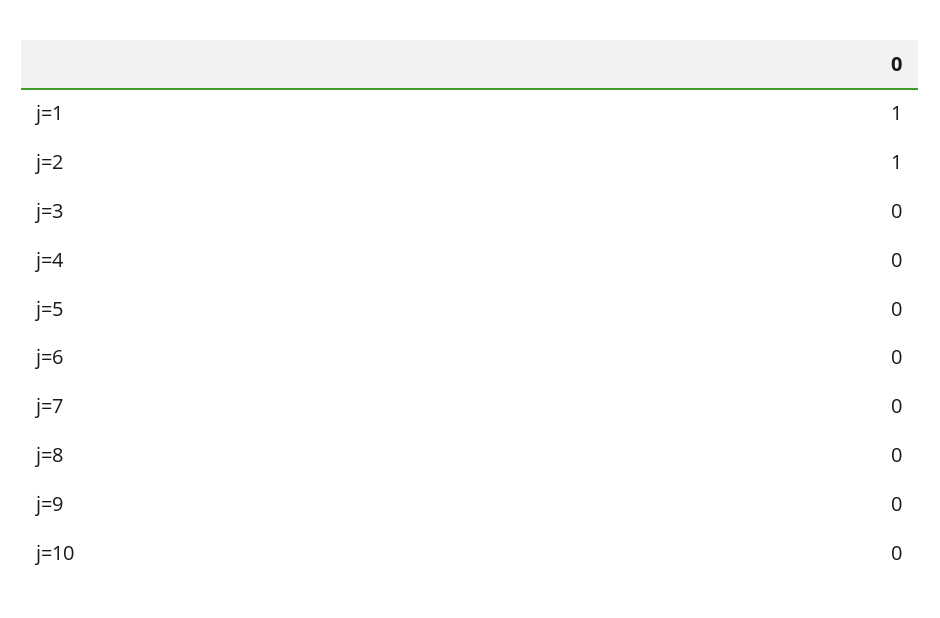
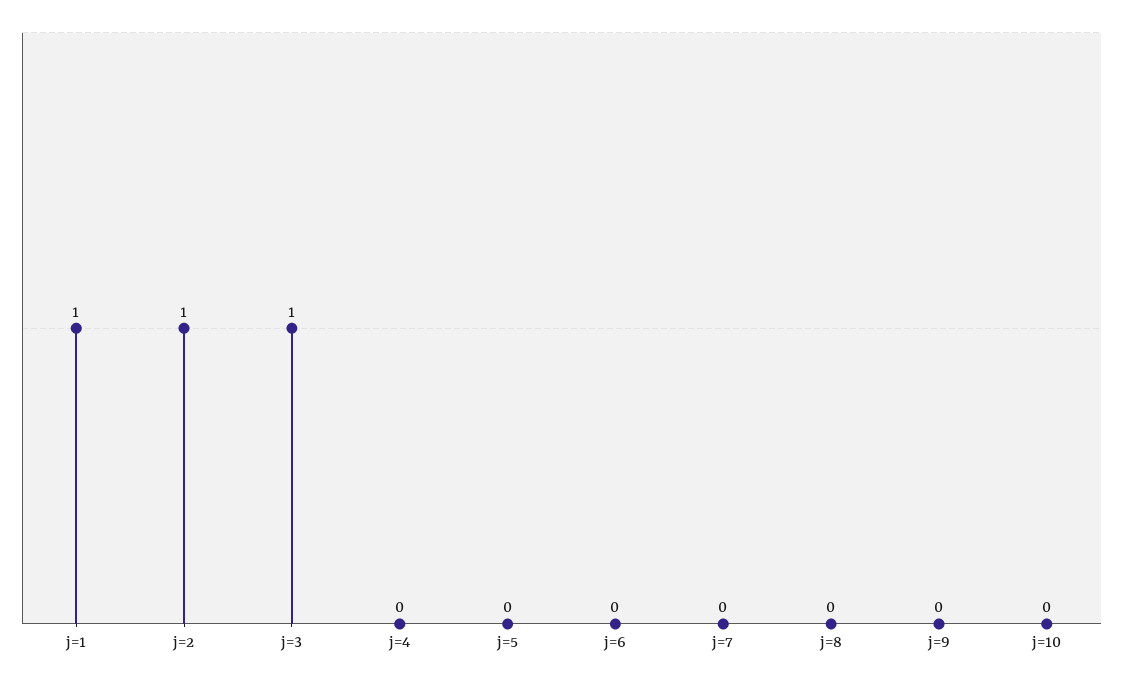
j=3: 0 -> 1

